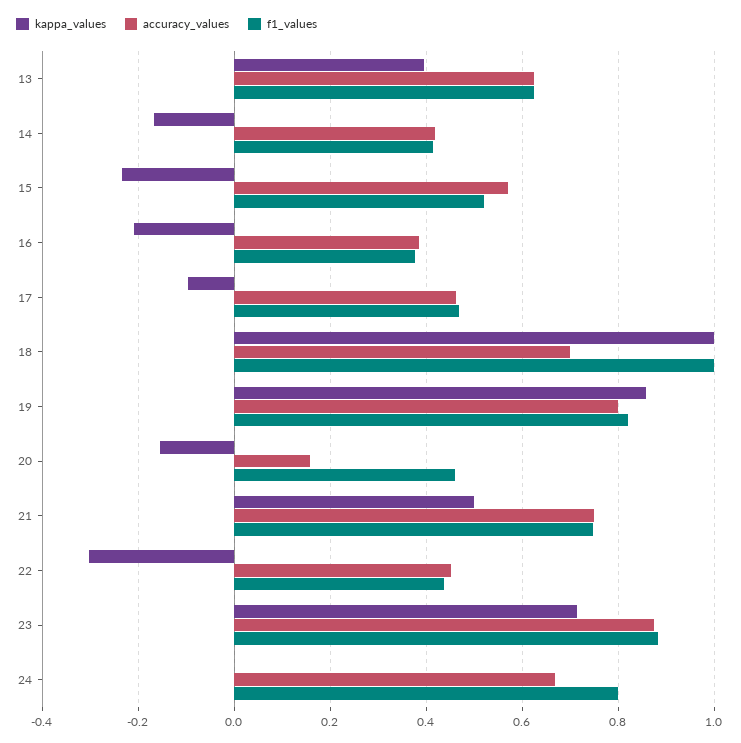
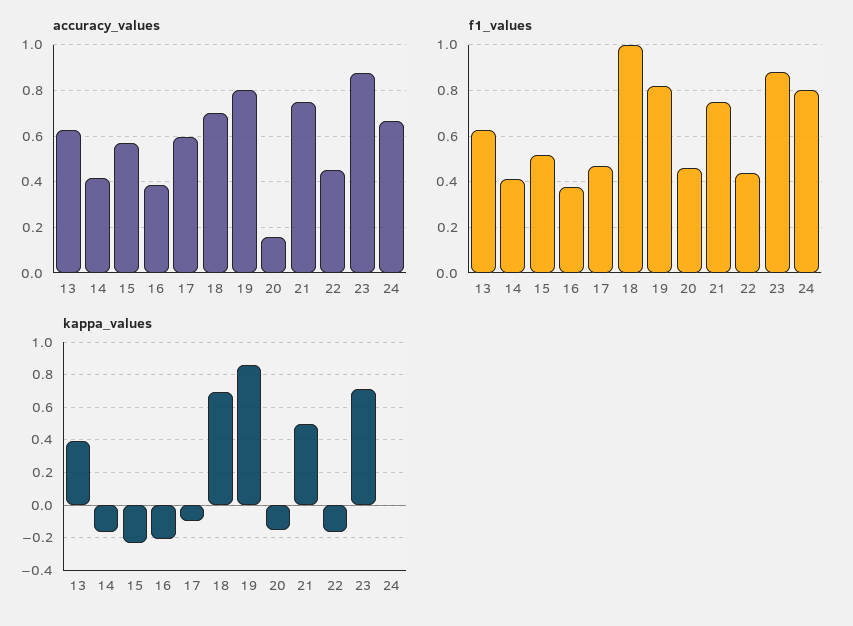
accuracy_values, 17: 0.46 -> 0.6
kappa_values, 18: 1 -> 0.7
kappa_values, 22: -0.3 -> -0.15

